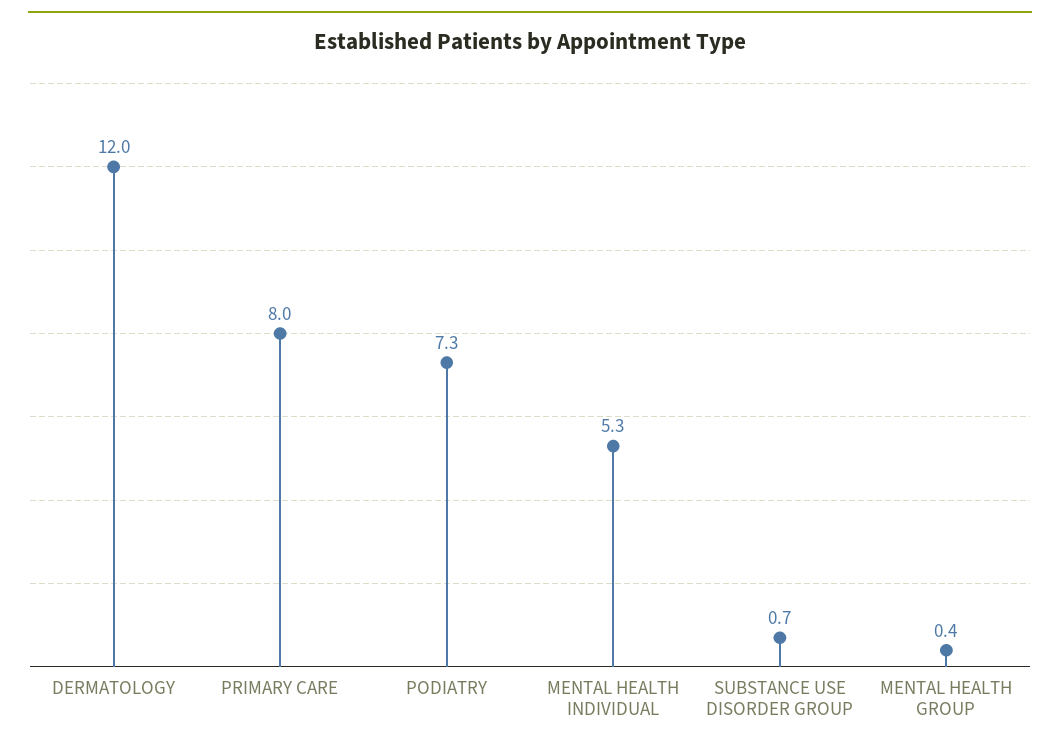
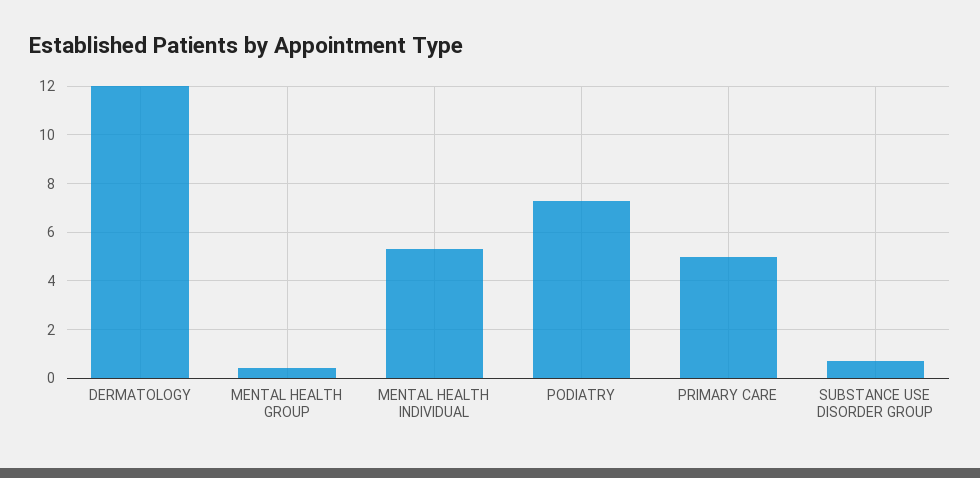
PRIMARY CARE: 8 -> 5

